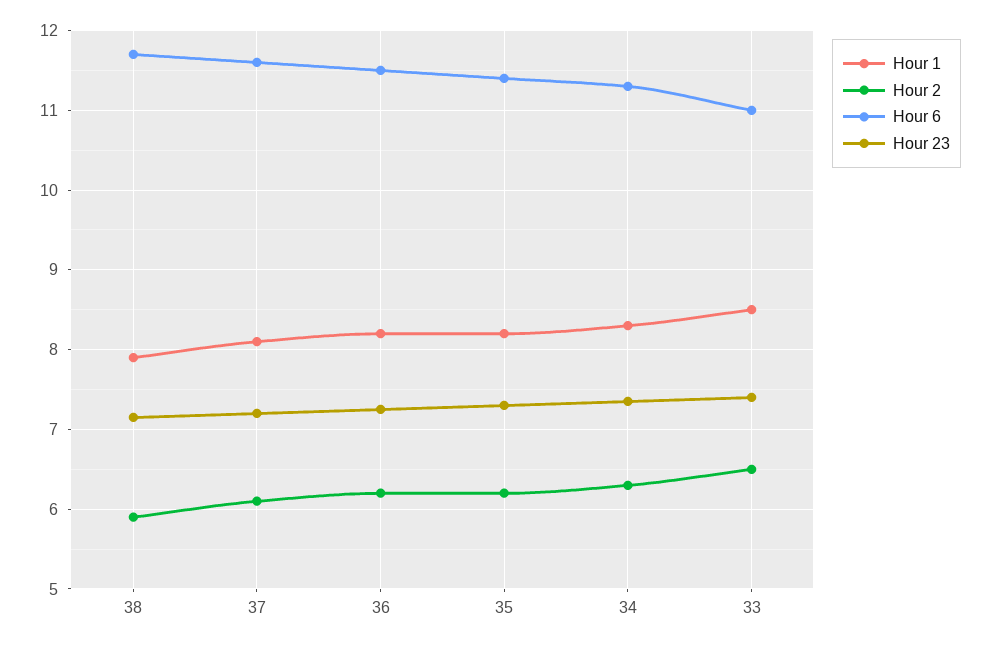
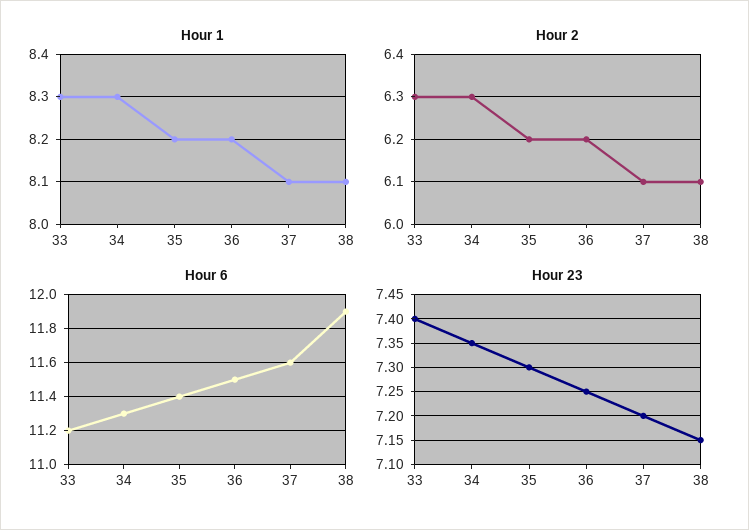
Hour 1, 38: 7.9 -> 8.1
Hour 2, 38: 5.9 -> 6.1
Hour 6, 38: 11.7 -> 11.9
Hour 1, 33: 8.5 -> 8.3
Hour 2, 33: 6.5 -> 6.3
Hour 6, 33: 11 -> 11.2

